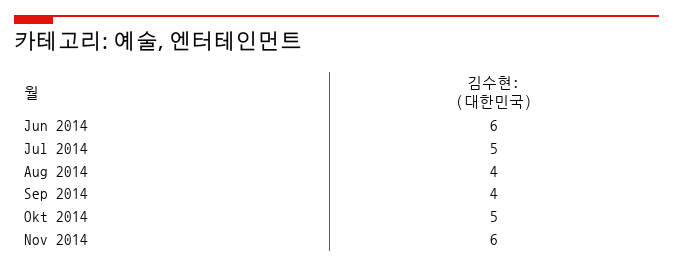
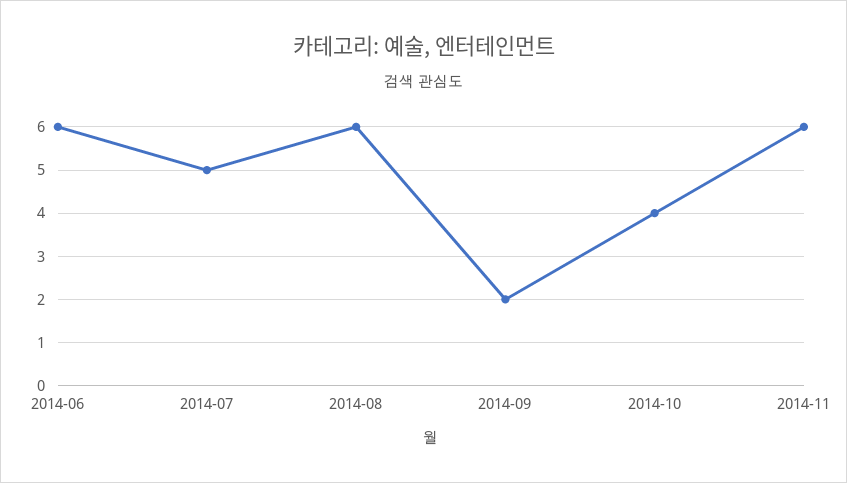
Aug 2014: 4 -> 6
Sep 2014: 4 -> 2
Okt 2014: 5 -> 4

